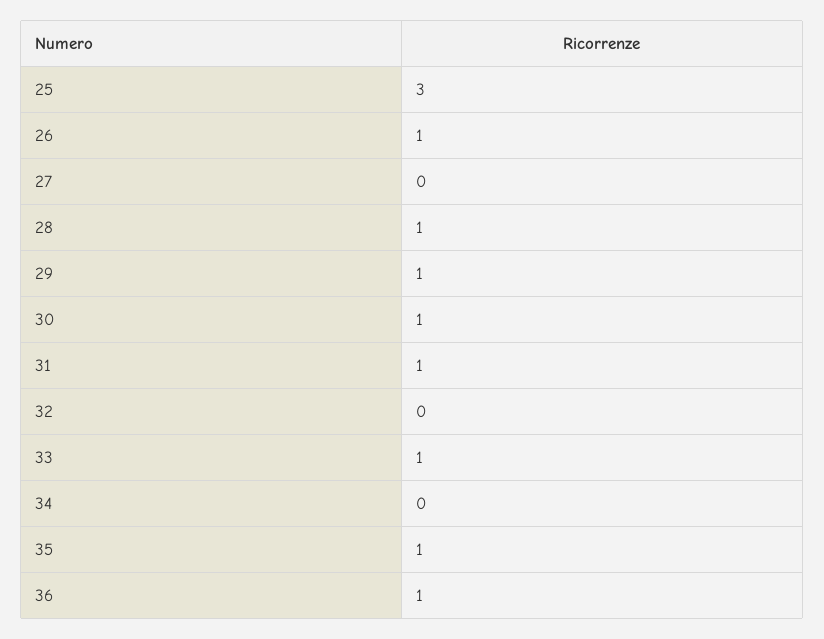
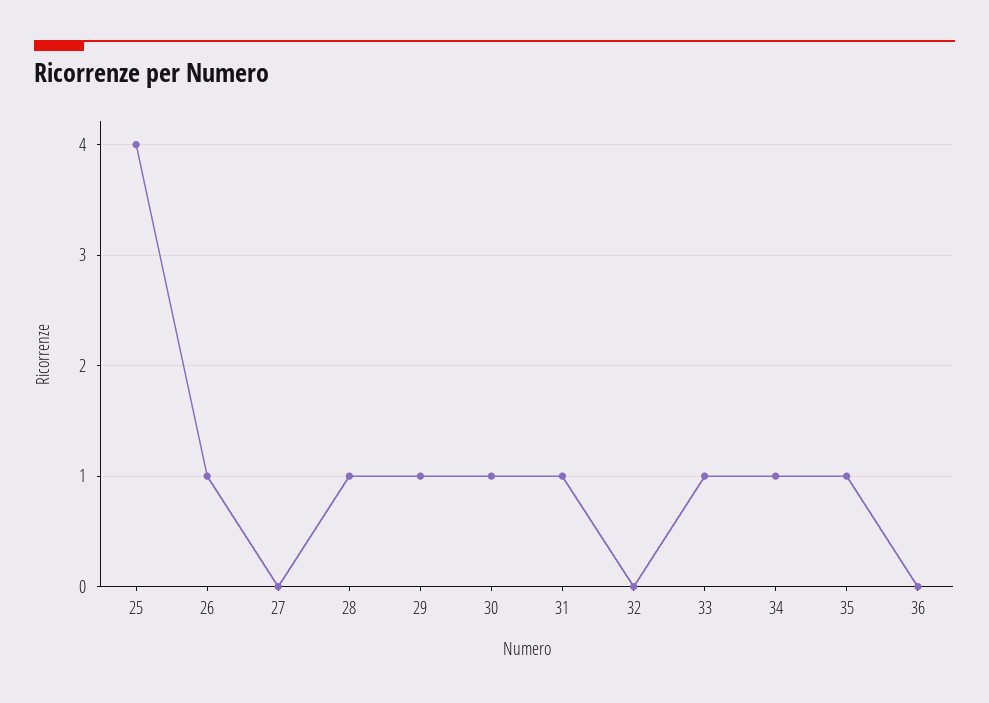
25: 3 -> 4
34: 0 -> 1
36: 1 -> 0

